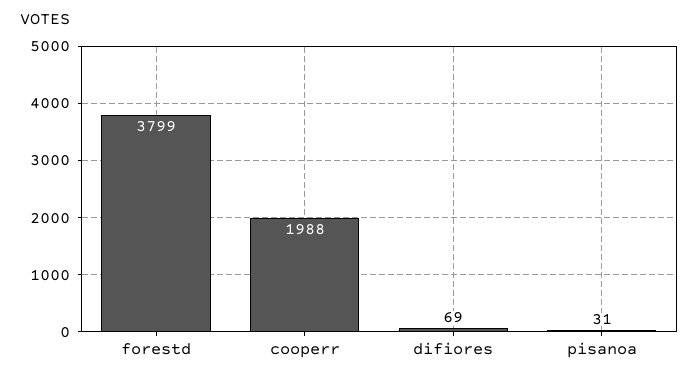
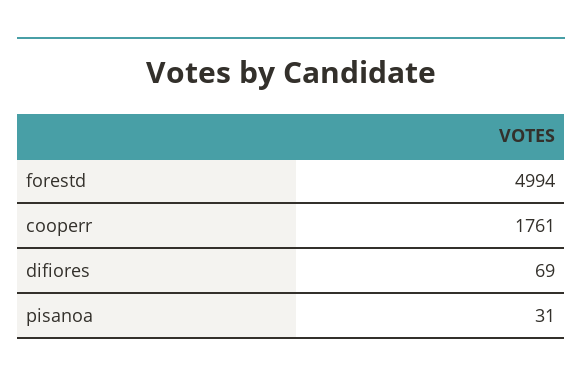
forestd: 3799 -> 4994
cooperr: 1988 -> 1761

